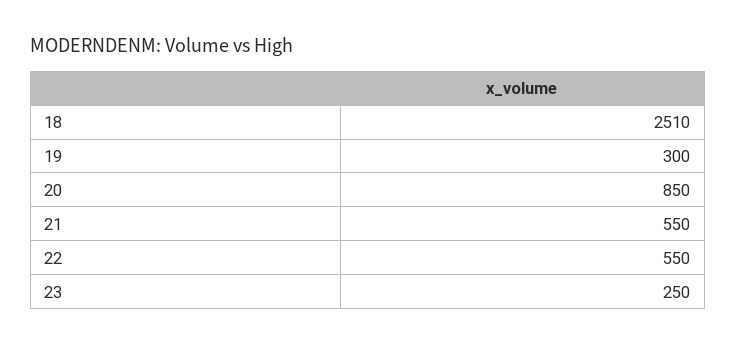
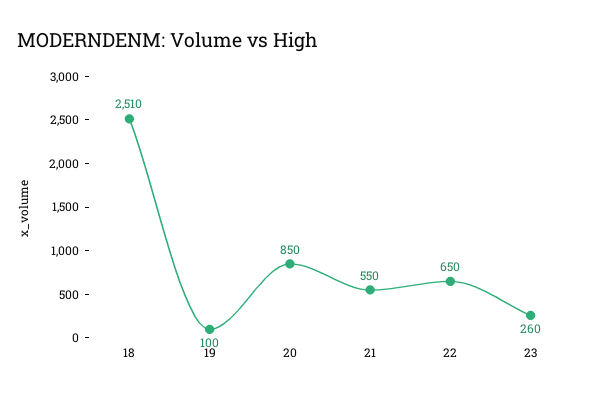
19: 300 -> 100
22: 550 -> 650
23: 250 -> 260

